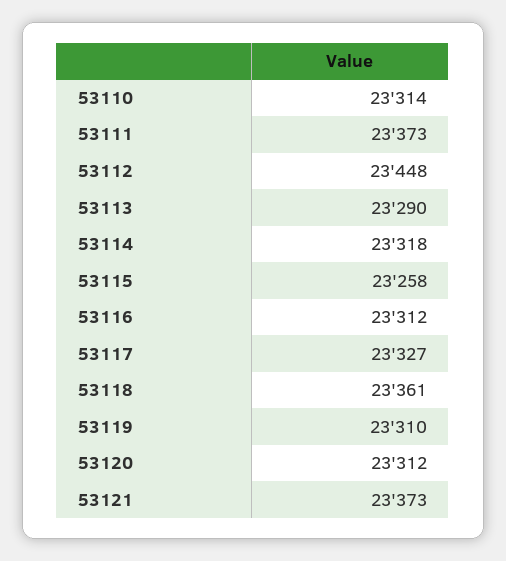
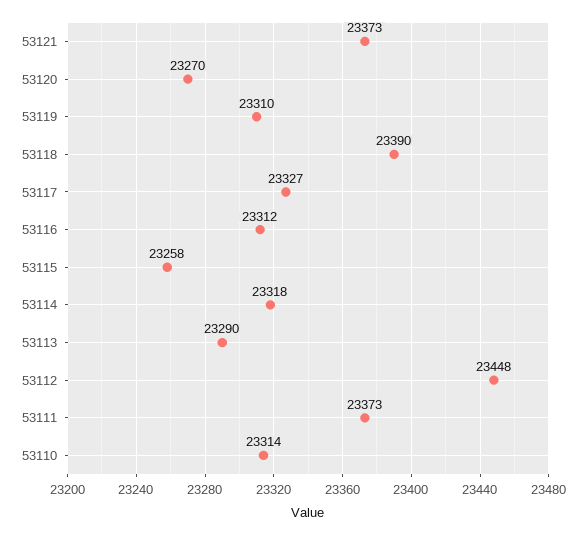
53118: 23361 -> 23390
53120: 23312 -> 23270

